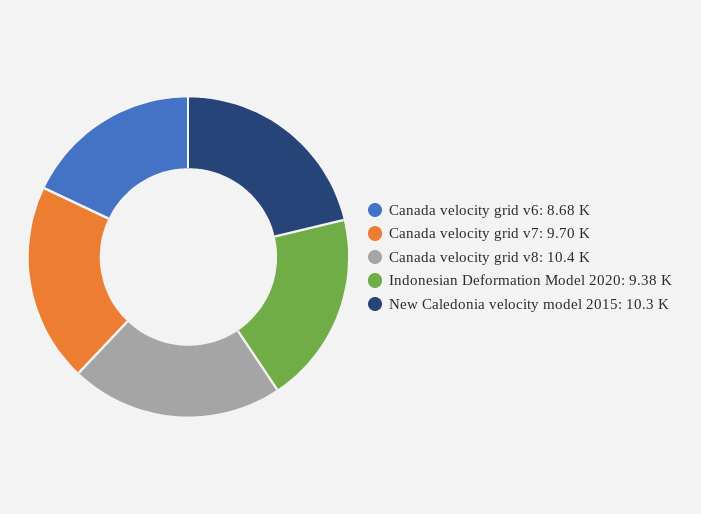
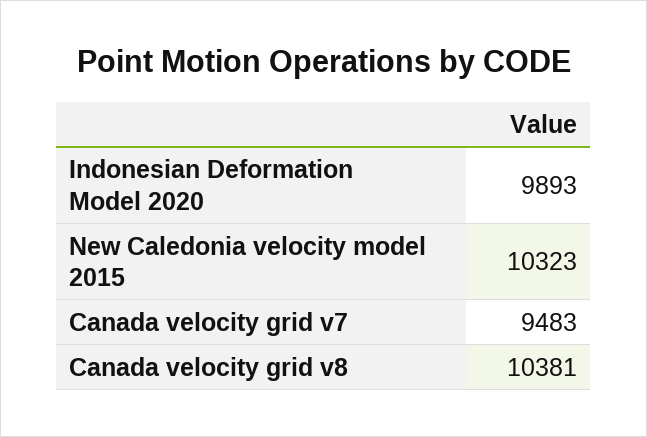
Canada velocity grid v6: 8680 -> none
Canada velocity grid v7: 9700 -> 9483
Indonesian Deformation Model 2020: 9380 -> 9893

